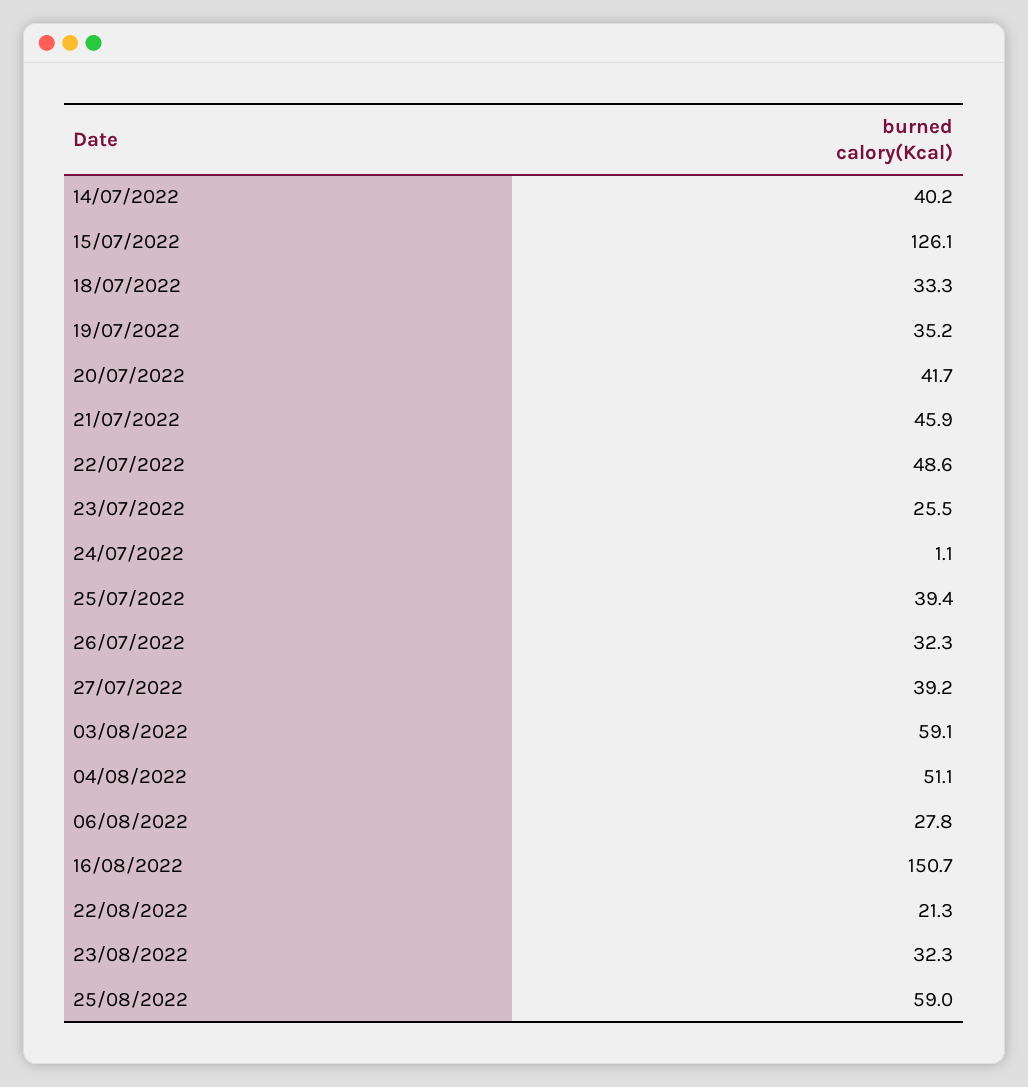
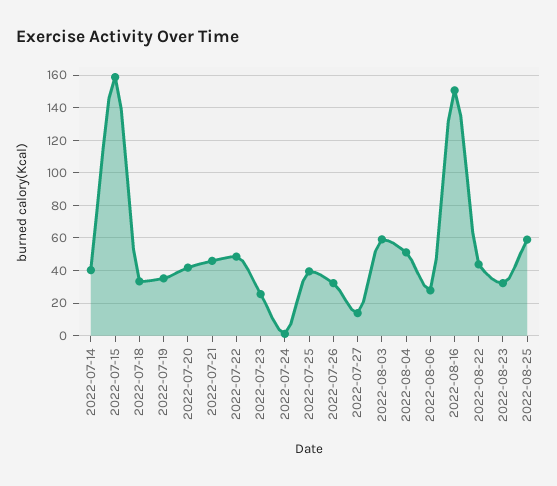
15/07/2022: 126.1 -> 160
27/07/2022: 39.2 -> 15
22/08/2022: 21.3 -> 45

